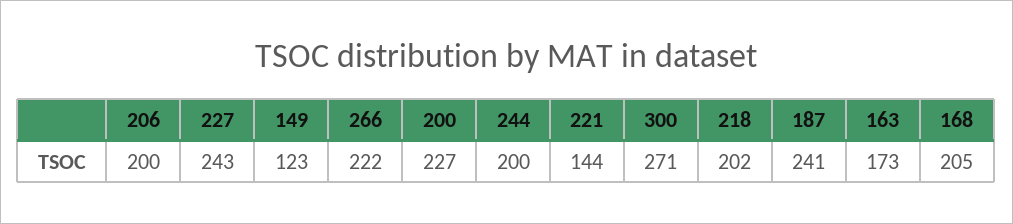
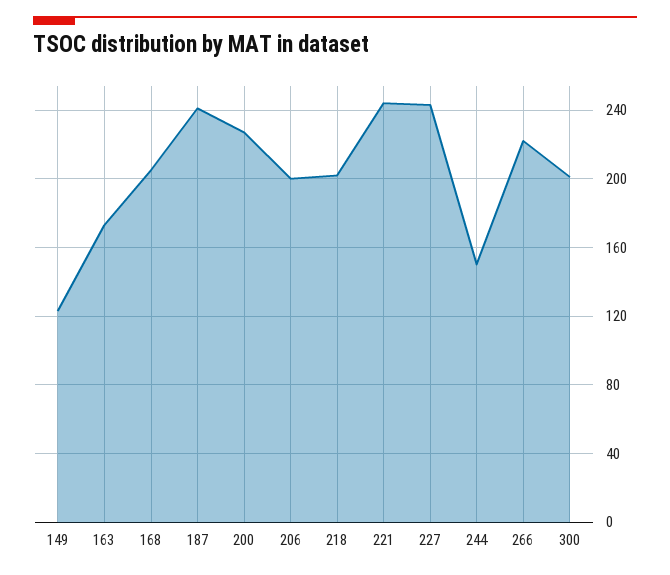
244: 200 -> 150
221: 144 -> 245
300: 271 -> 200

